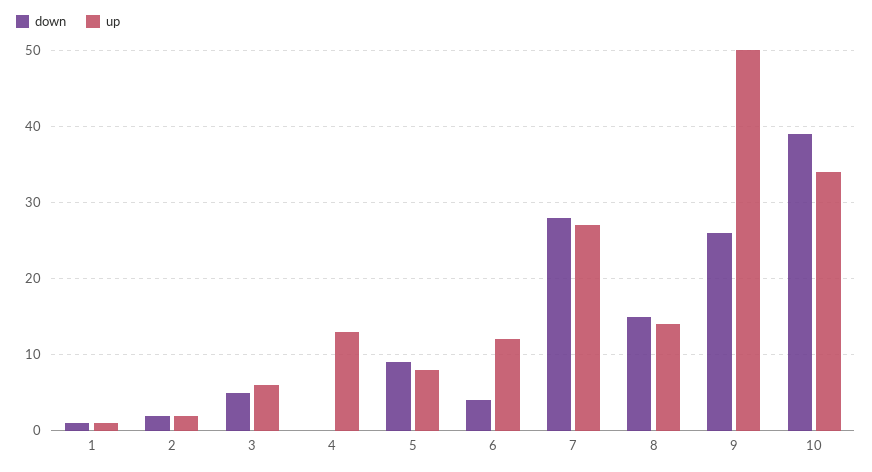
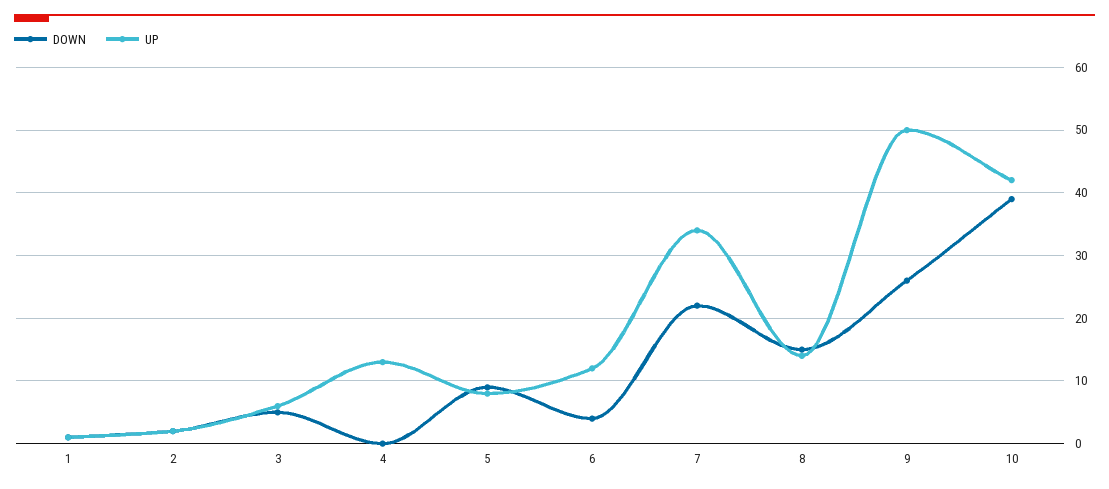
down, 7: 28 -> 22
up, 7: 27 -> 34
up, 10: 34 -> 42

